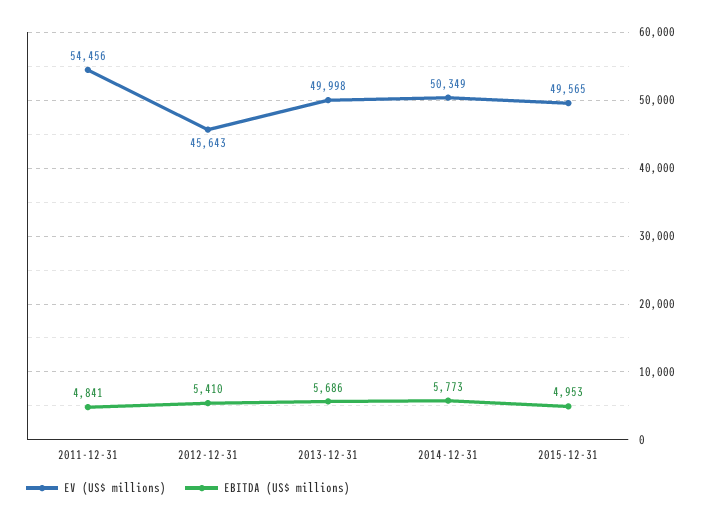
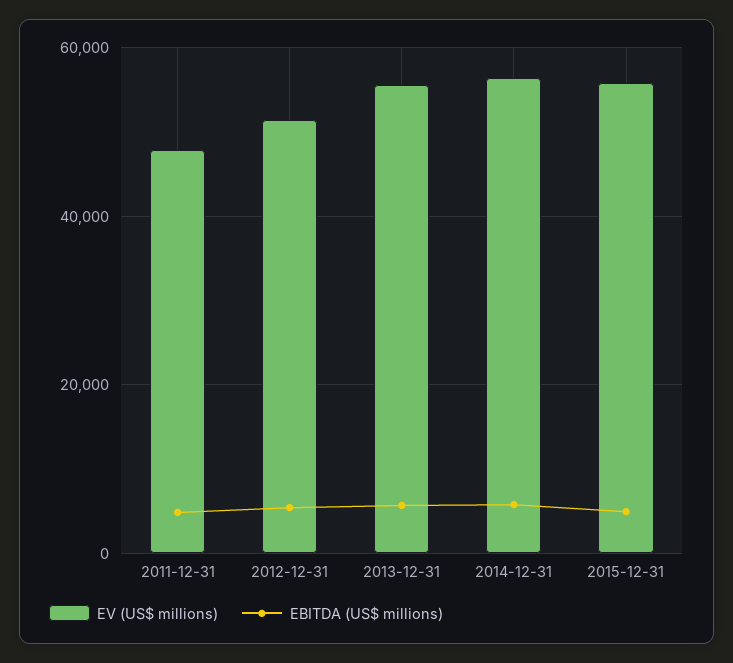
EV (US$ millions), 2011-12-31: 54456 -> 48000
EV (US$ millions), 2012-12-31: 45643 -> 52000
EV (US$ millions), 2013-12-31: 49998 -> 56000
EV (US$ millions), 2014-12-31: 50349 -> 56000
EV (US$ millions), 2015-12-31: 49565 -> 56000

